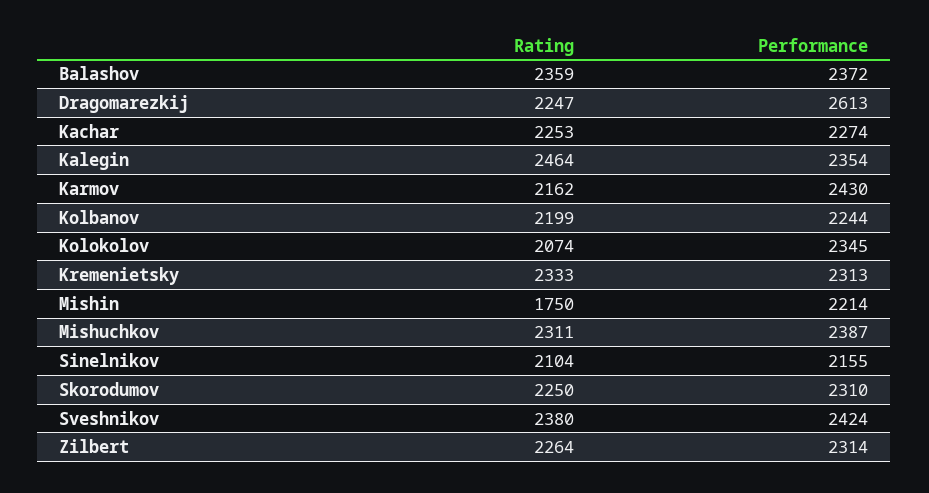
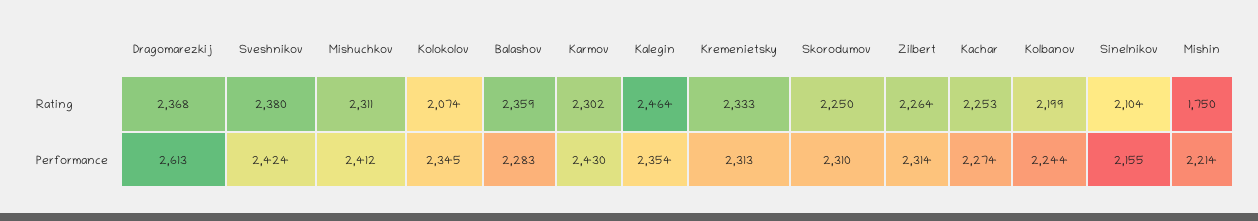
Performance, Balashov: 2372 -> 2283
Rating, Dragomarezkij: 2247 -> 2368
Rating, Karmov: 2162 -> 2302
Performance, Mishuchkov: 2387 -> 2412

